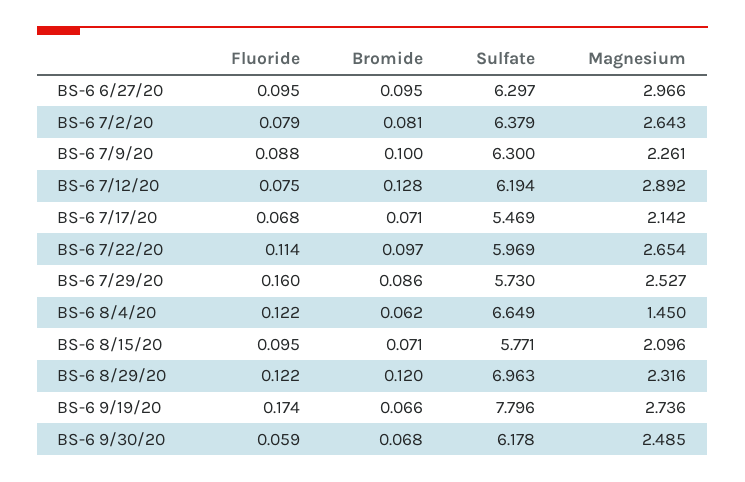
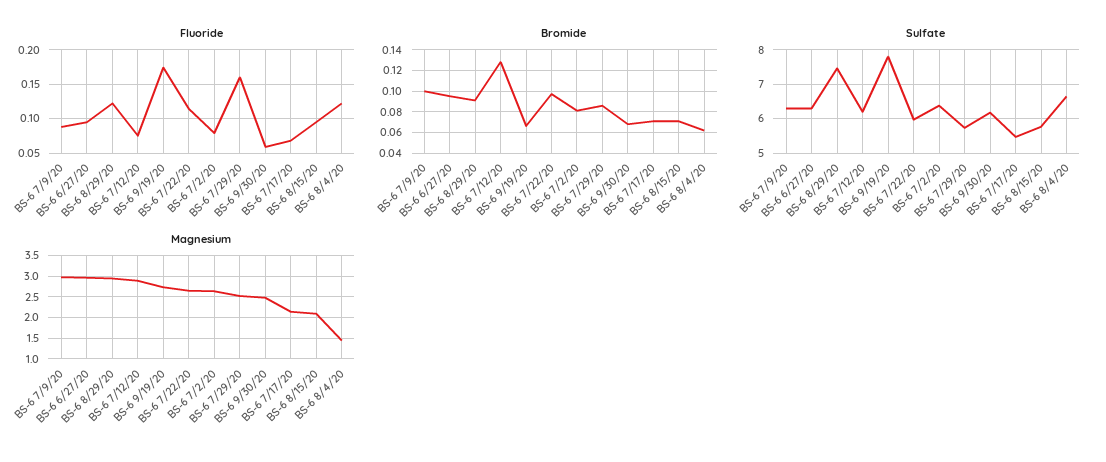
Magnesium, BS-6 7/9/20: 2.261 -> 3
Bromide, BS-6 8/29/20: 0.12 -> 0.09
Sulfate, BS-6 8/29/20: 6.963 -> 7.4
Magnesium, BS-6 8/29/20: 2.316 -> 3

